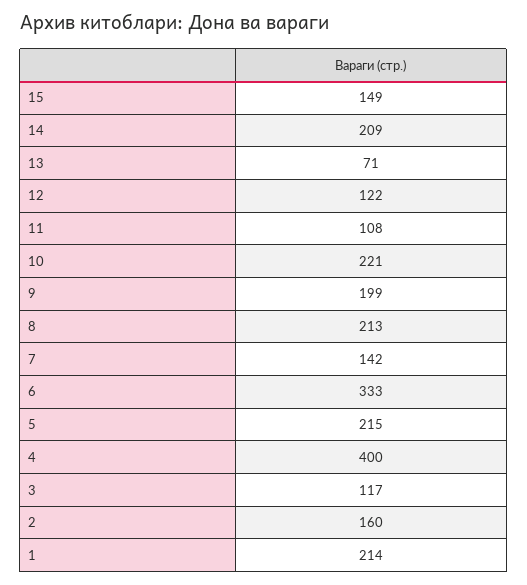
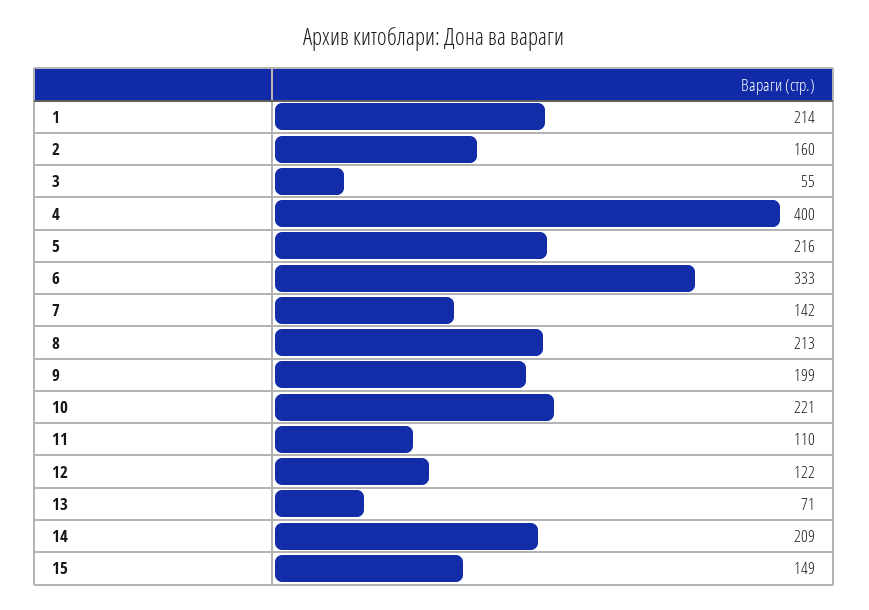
11: 108 -> 110
5: 215 -> 216
3: 117 -> 55

